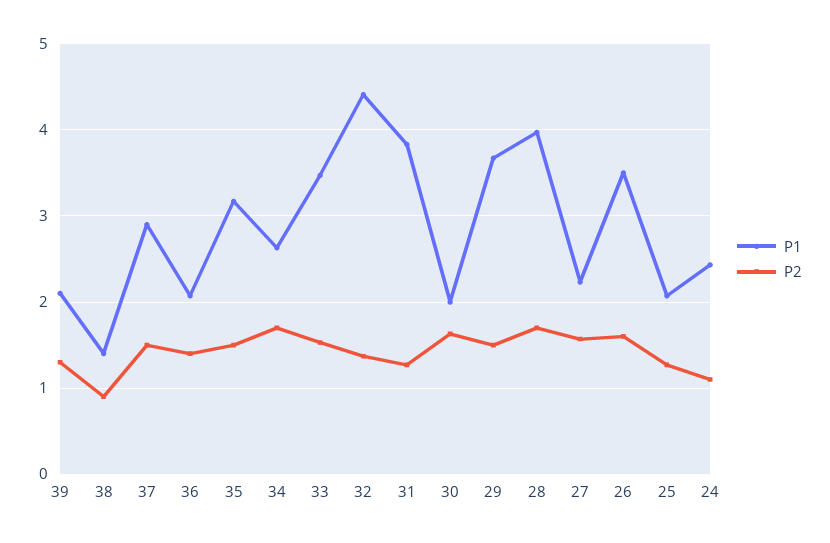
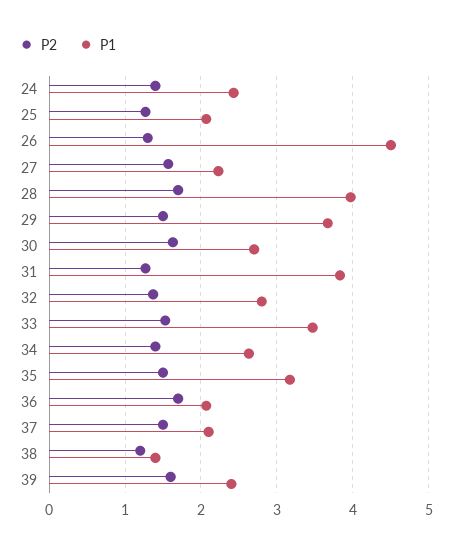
P1, 39: 2.1 -> 2.4
P2, 39: 1.3 -> 1.6
P2, 38: 0.9 -> 1.2
P1, 37: 2.9 -> 2.1
P2, 36: 1.4 -> 1.7
P2, 34: 1.7 -> 1.4
P1, 32: 4.4 -> 2.8
P1, 30: 2 -> 2.7
P1, 26: 3.5 -> 4.5
P2, 26: 1.6 -> 1.3
P2, 24: 1.1 -> 1.4

